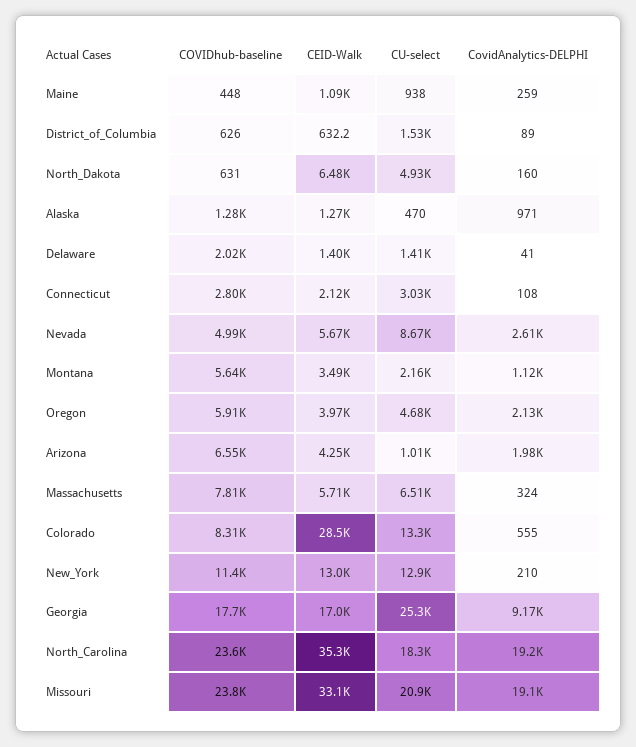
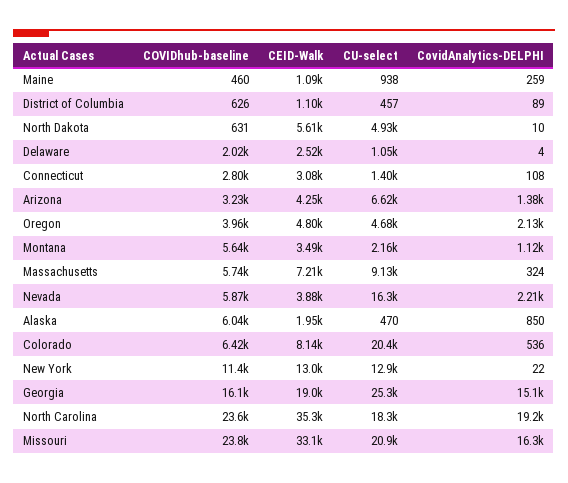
COVIDhub-baseline, Maine: 448 -> 460
CEID-Walk, District_of_Columbia: 632.2 -> 1100
CU-select, District_of_Columbia: 1530 -> 457
CEID-Walk, North_Dakota: 6480 -> 5610
CovidAnalytics-DELPHI, North_Dakota: 160 -> 10
COVIDhub-baseline, Alaska: 1280 -> 6040
CEID-Walk, Alaska: 1270 -> 1950
CovidAnalytics-DELPHI, Alaska: 971 -> 850
CEID-Walk, Delaware: 1400 -> 2520
CU-select, Delaware: 1410 -> 1050
CovidAnalytics-DELPHI, Delaware: 41 -> 4
CEID-Walk, Connecticut: 2120 -> 3080
CU-select, Connecticut: 3030 -> 1400
COVIDhub-baseline, Nevada: 4990 -> 5870
CEID-Walk, Nevada: 5670 -> 3880
CU-select, Nevada: 8670 -> 16300
CovidAnalytics-DELPHI, Nevada: 2610 -> 2210
COVIDhub-baseline, Oregon: 5910 -> 3960
CEID-Walk, Oregon: 3970 -> 4800
COVIDhub-baseline, Arizona: 6550 -> 3230
CU-select, Arizona: 1010 -> 6620
CovidAnalytics-DELPHI, Arizona: 1980 -> 1380
COVIDhub-baseline, Massachusetts: 7810 -> 5740
CEID-Walk, Massachusetts: 5710 -> 7210
CU-select, Massachusetts: 6510 -> 9130
COVIDhub-baseline, Colorado: 8310 -> 6420
CEID-Walk, Colorado: 28500 -> 8140
CU-select, Colorado: 13300 -> 20400
CovidAnalytics-DELPHI, Colorado: 555 -> 536
CovidAnalytics-DELPHI, New_York: 210 -> 22
COVIDhub-baseline, Georgia: 17700 -> 16100
CEID-Walk, Georgia: 17000 -> 19000
CovidAnalytics-DELPHI, Georgia: 9170 -> 15100
CovidAnalytics-DELPHI, Missouri: 19100 -> 16300

